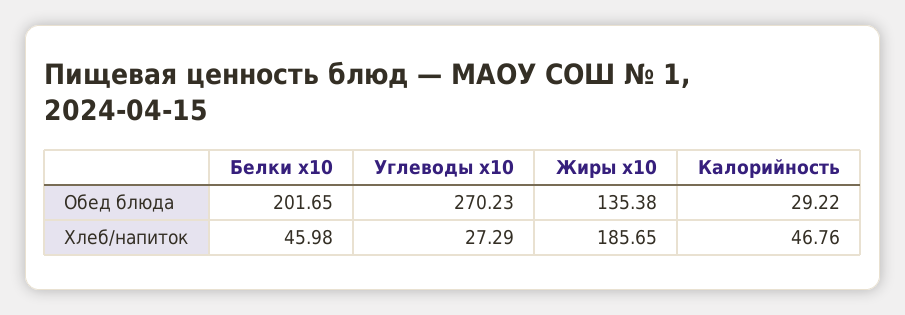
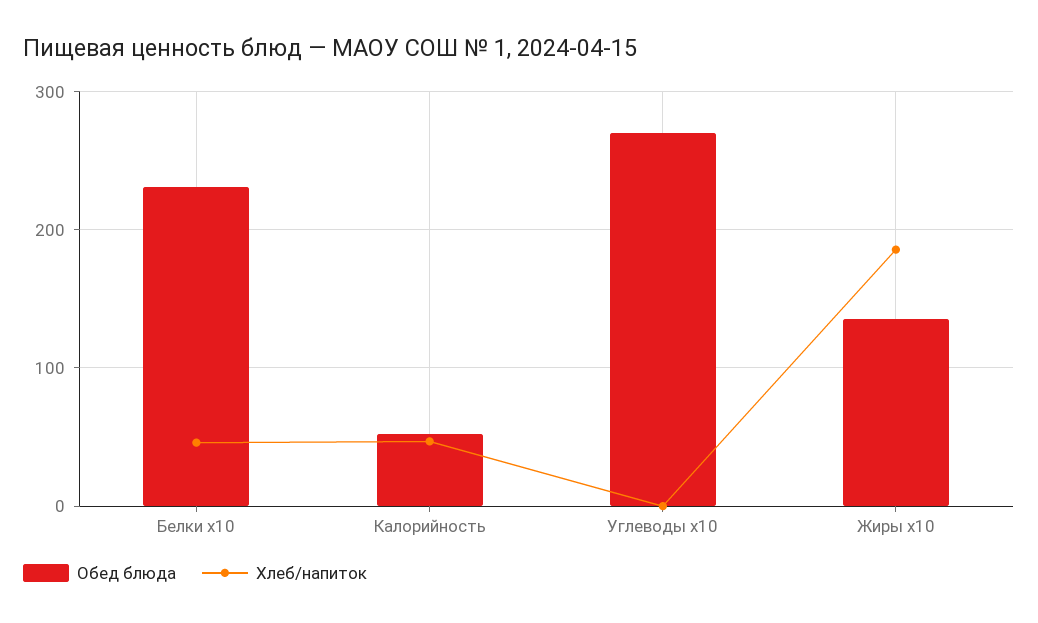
Обед блюда, Белки x10: 201.65 -> 230
Обед блюда, Калорийность: 29.22 -> 50
Хлеб/напиток, Углеводы x10: 27.29 -> 0

